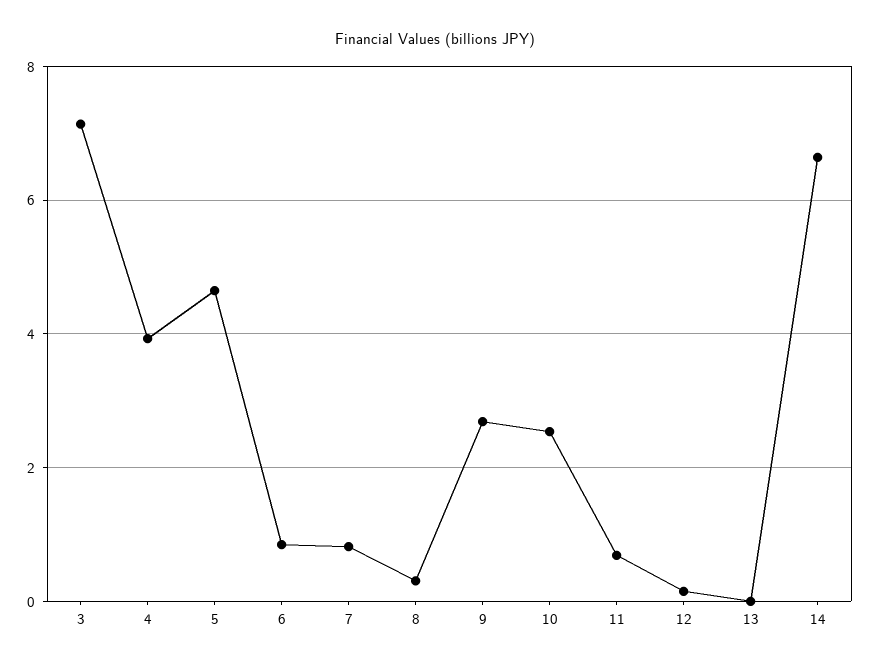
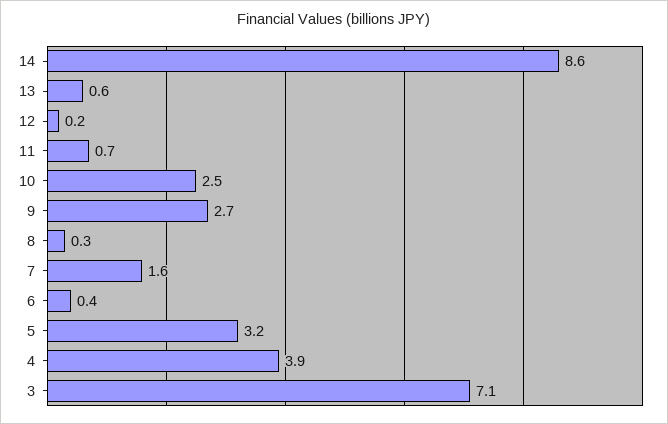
5: 4.6 -> 3.2
6: 0.8 -> 0.4
7: 0.8 -> 1.6
13: 0 -> 0.6
14: 6.6 -> 8.6

